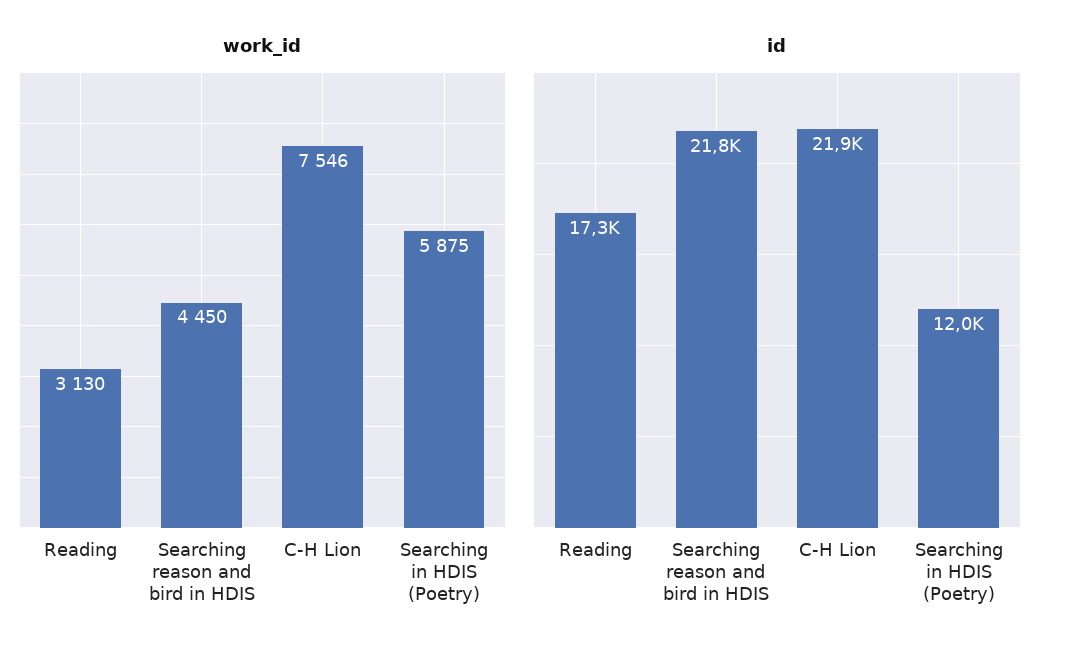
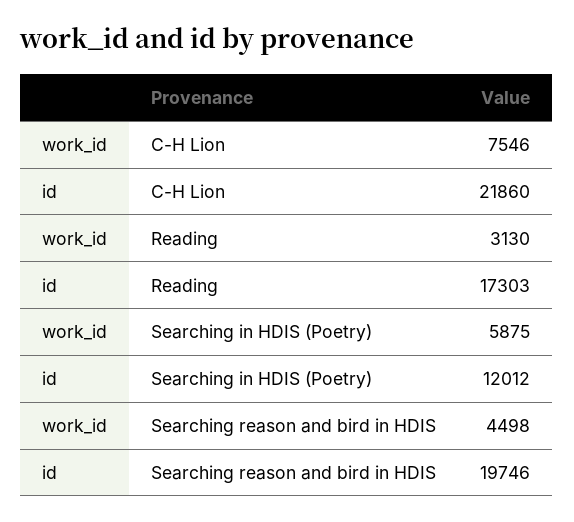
work_id, Searching reason and bird in HDIS: 4450 -> 4498
id, Searching reason and bird in HDIS: 21800 -> 19746

